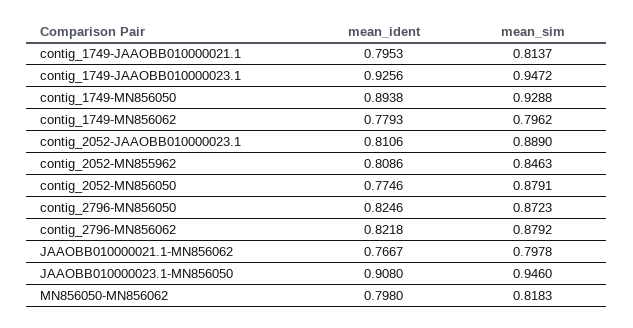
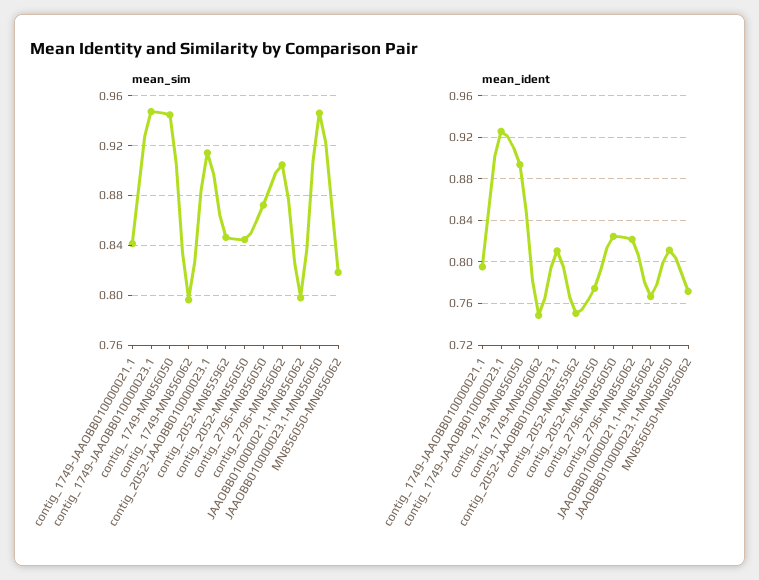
mean_sim, contig_1749-JAAOBB010000021.1: 0.8137 -> 0.84
mean_sim, contig_1749-MN856050: 0.9288 -> 0.945
mean_ident, contig_1749-MN856062: 0.7793 -> 0.75
mean_sim, contig_2052-JAAOBB010000023.1: 0.889 -> 0.915
mean_ident, contig_2052-MN855962: 0.8086 -> 0.75
mean_sim, contig_2052-MN856050: 0.8791 -> 0.845
mean_sim, contig_2796-MN856062: 0.8792 -> 0.905
mean_ident, JAAOBB010000023.1-MN856050: 0.908 -> 0.81
mean_ident, MN856050-MN856062: 0.798 -> 0.77

